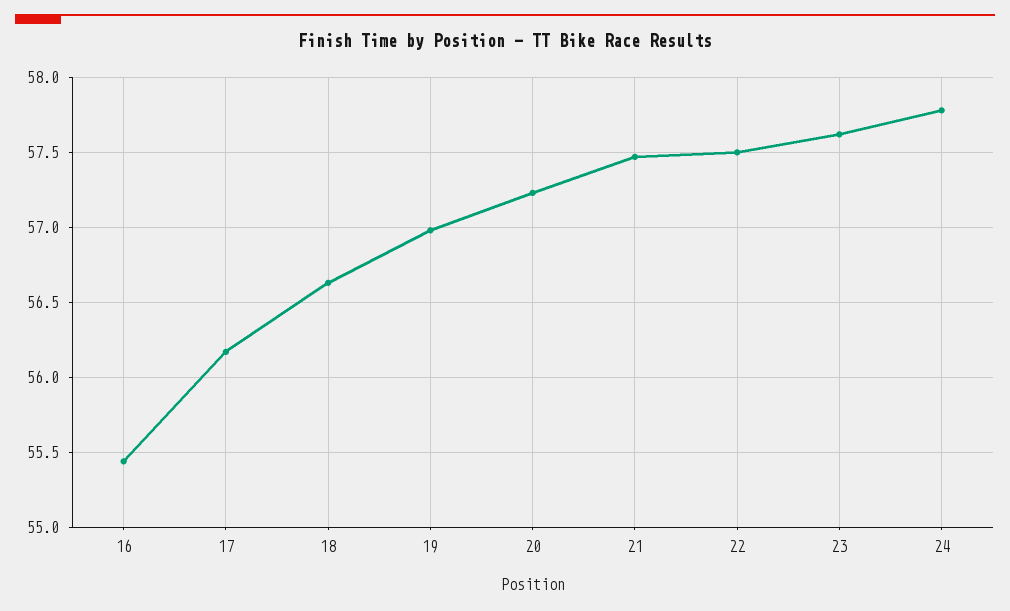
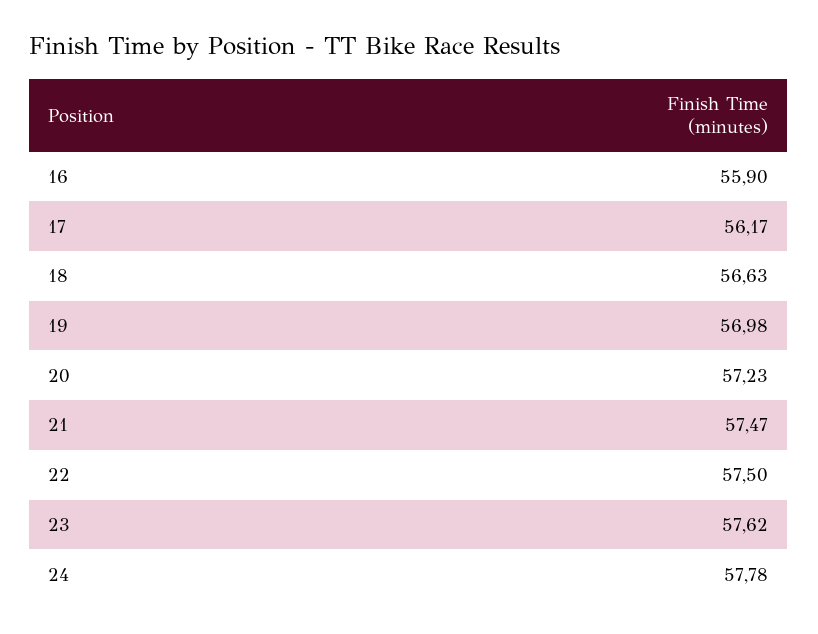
16: 55.45 -> 55.9

